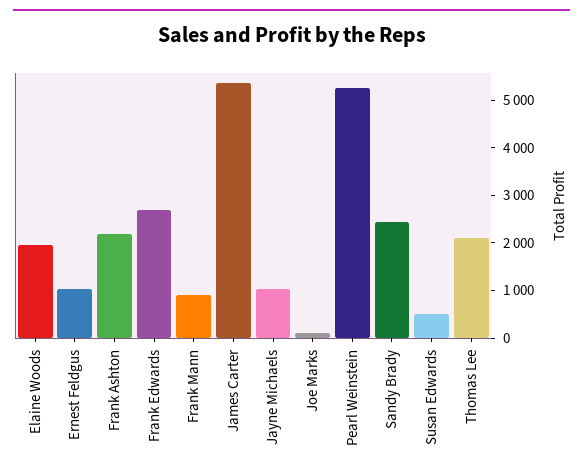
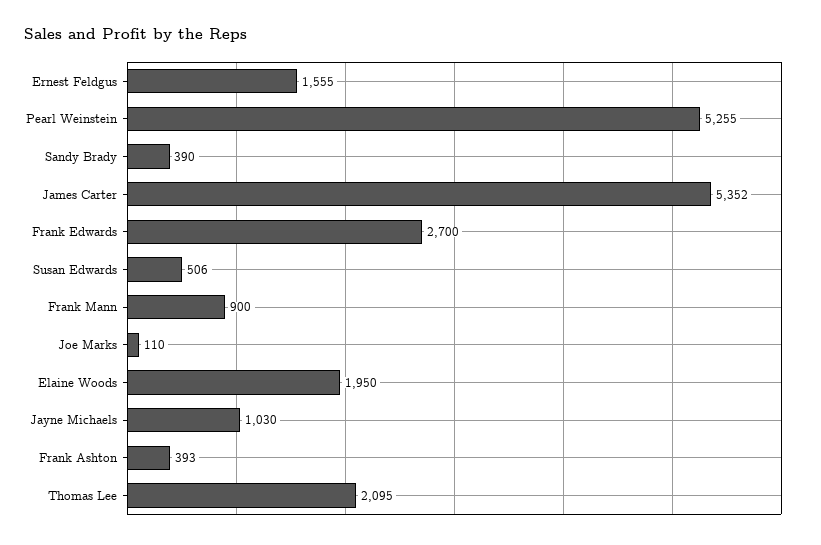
Ernest Feldgus: 1000 -> 1555
Frank Ashton: 2200 -> 393
Sandy Brady: 2400 -> 390

